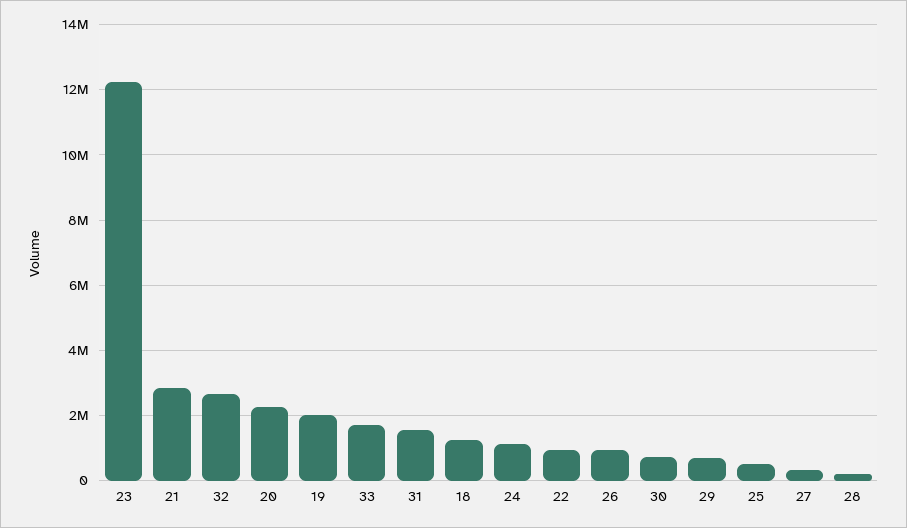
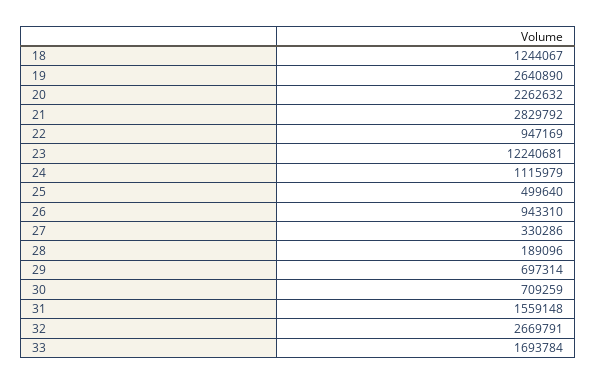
19: 2000000 -> 2640890

